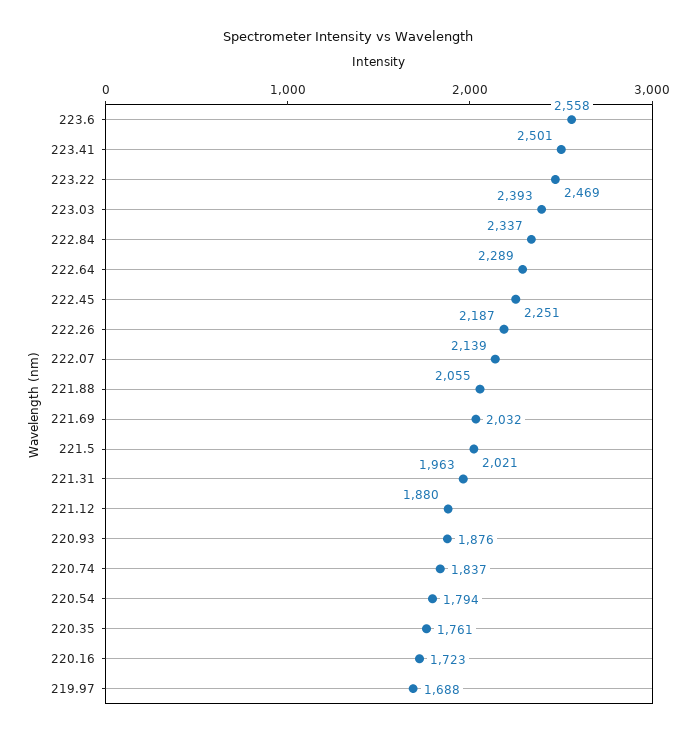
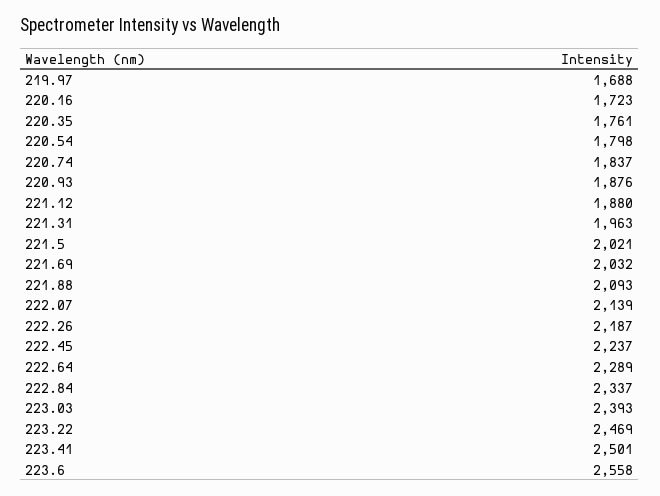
222.45: 2251 -> 2237
221.88: 2055 -> 2093
220.54: 1794 -> 1798

